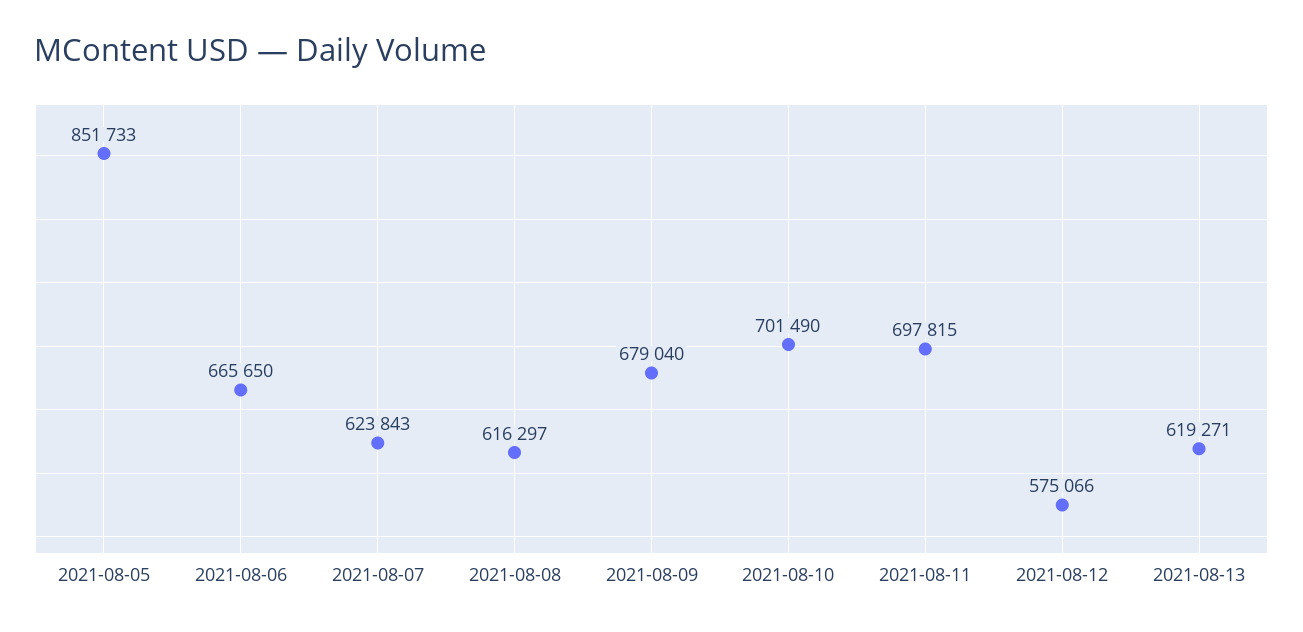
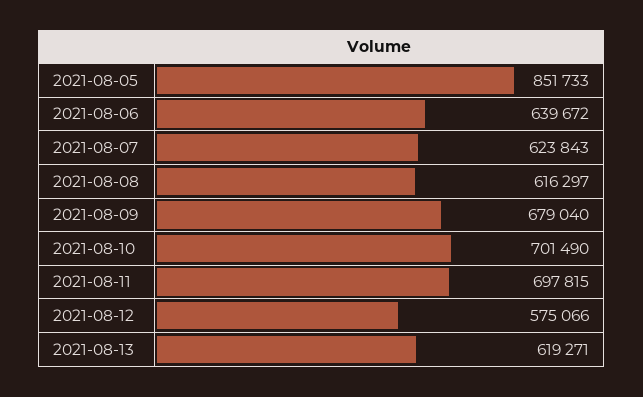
2021-08-06: 665650 -> 639672

